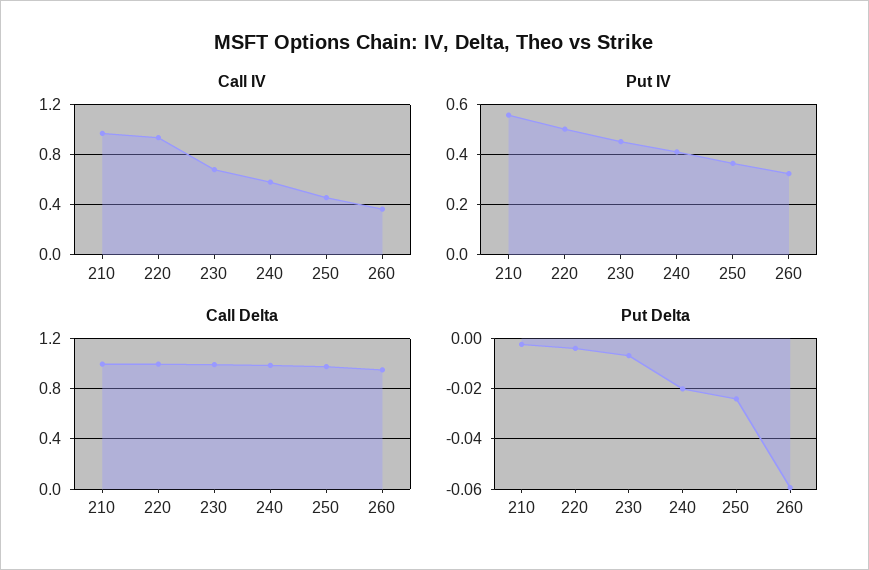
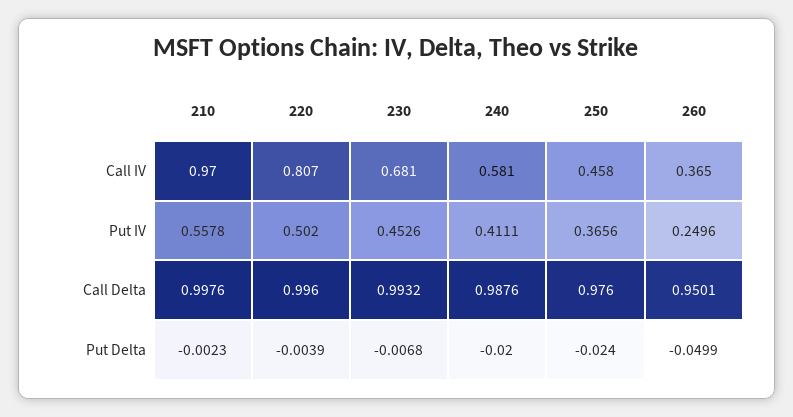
Call IV, 220: 0.95 -> 0.807
Put IV, 260: 0.325 -> 0.2496
Put Delta, 260: -0.06 -> -0.0499

